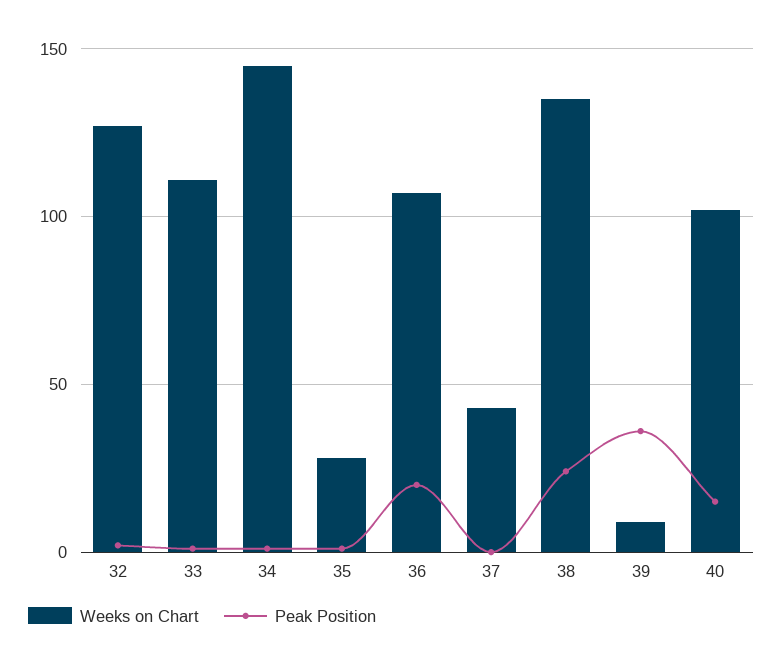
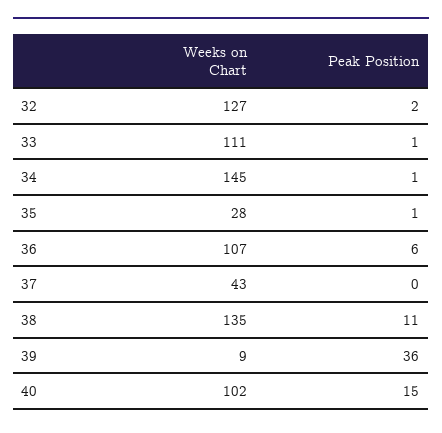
Peak Position, 36: 20 -> 6
Peak Position, 38: 25 -> 11

